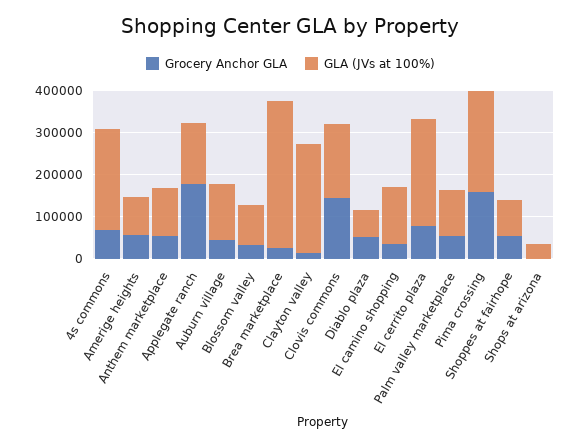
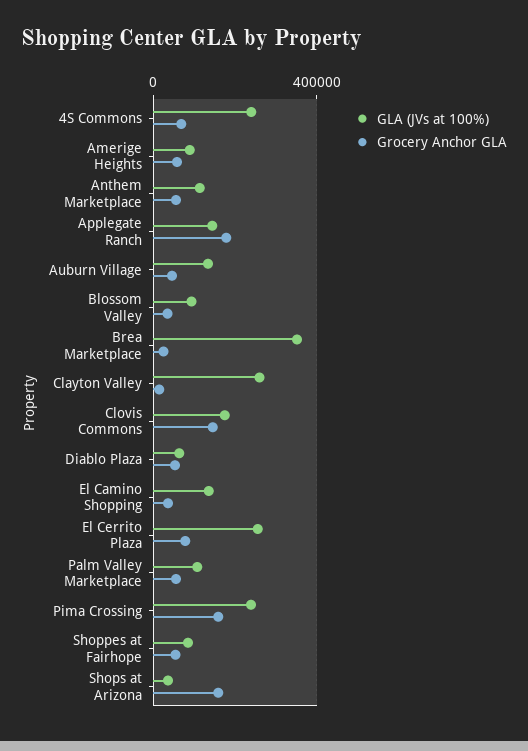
Grocery Anchor GLA, Shops at arizona: 0 -> 150000

